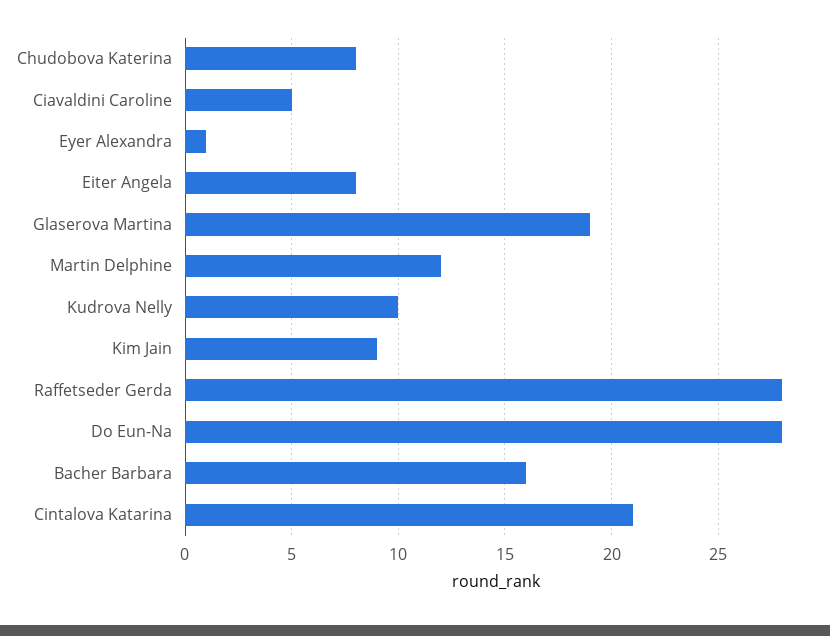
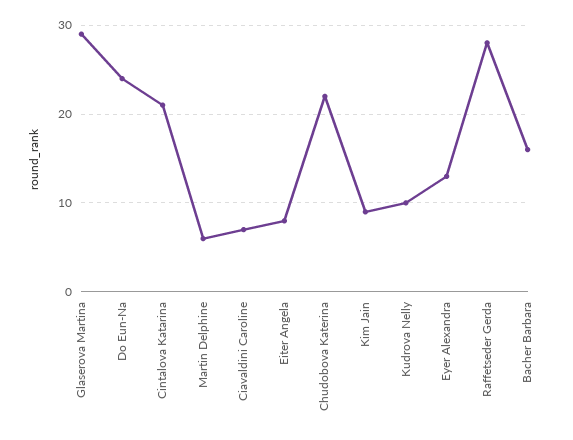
Chudobova Katerina: 8 -> 22
Ciavaldini Caroline: 5 -> 7
Eyer Alexandra: 1 -> 13
Glaserova Martina: 19 -> 29
Martin Delphine: 12 -> 6
Do Eun-Na: 28 -> 24

